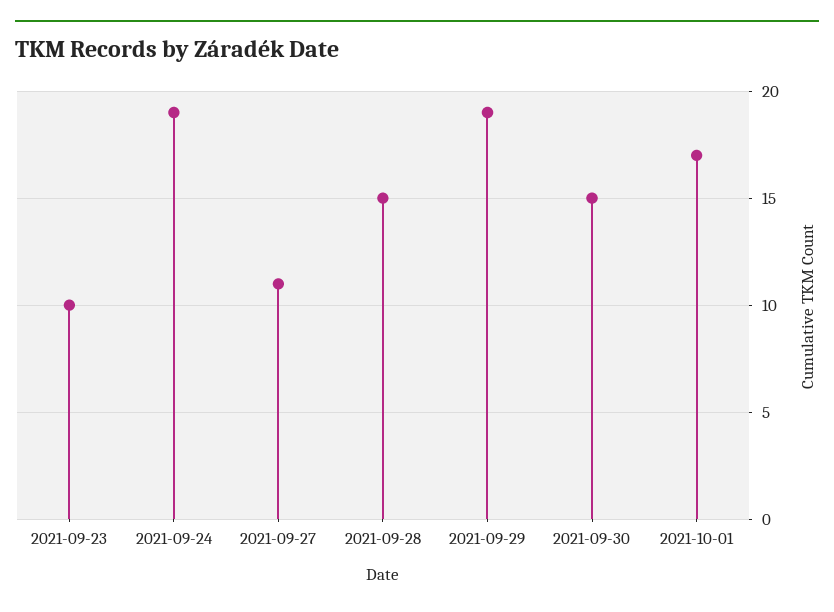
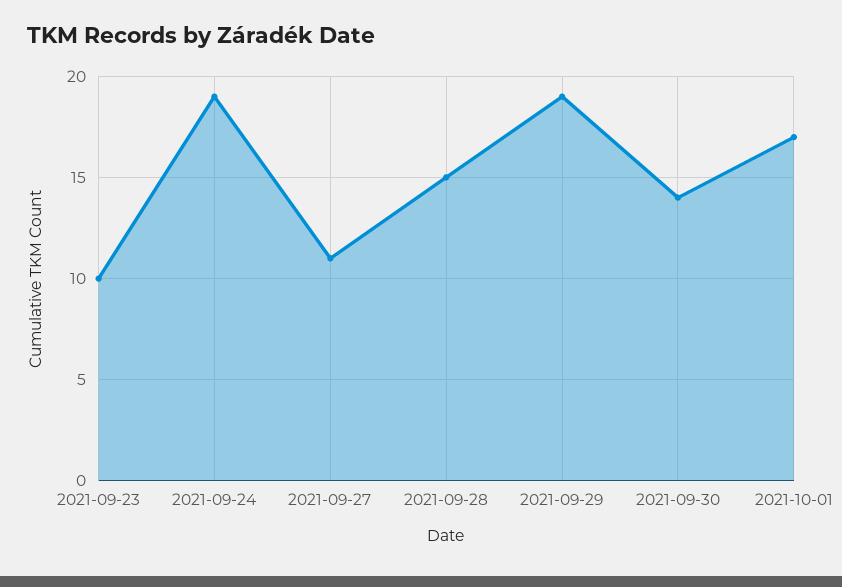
2021-09-30: 15 -> 14

